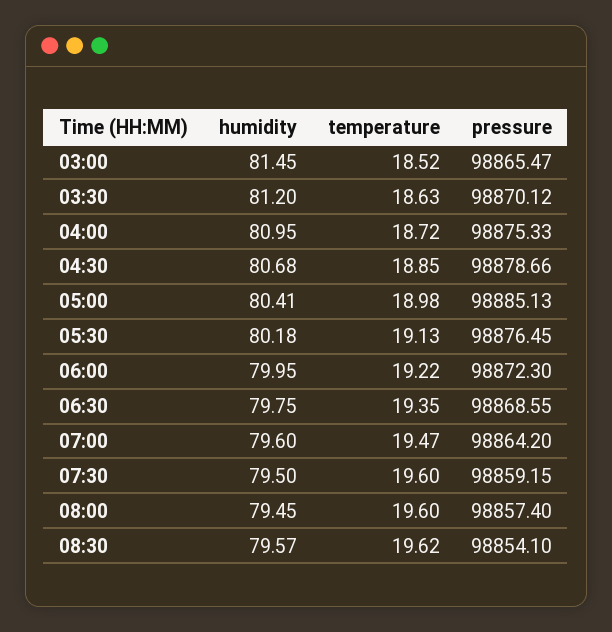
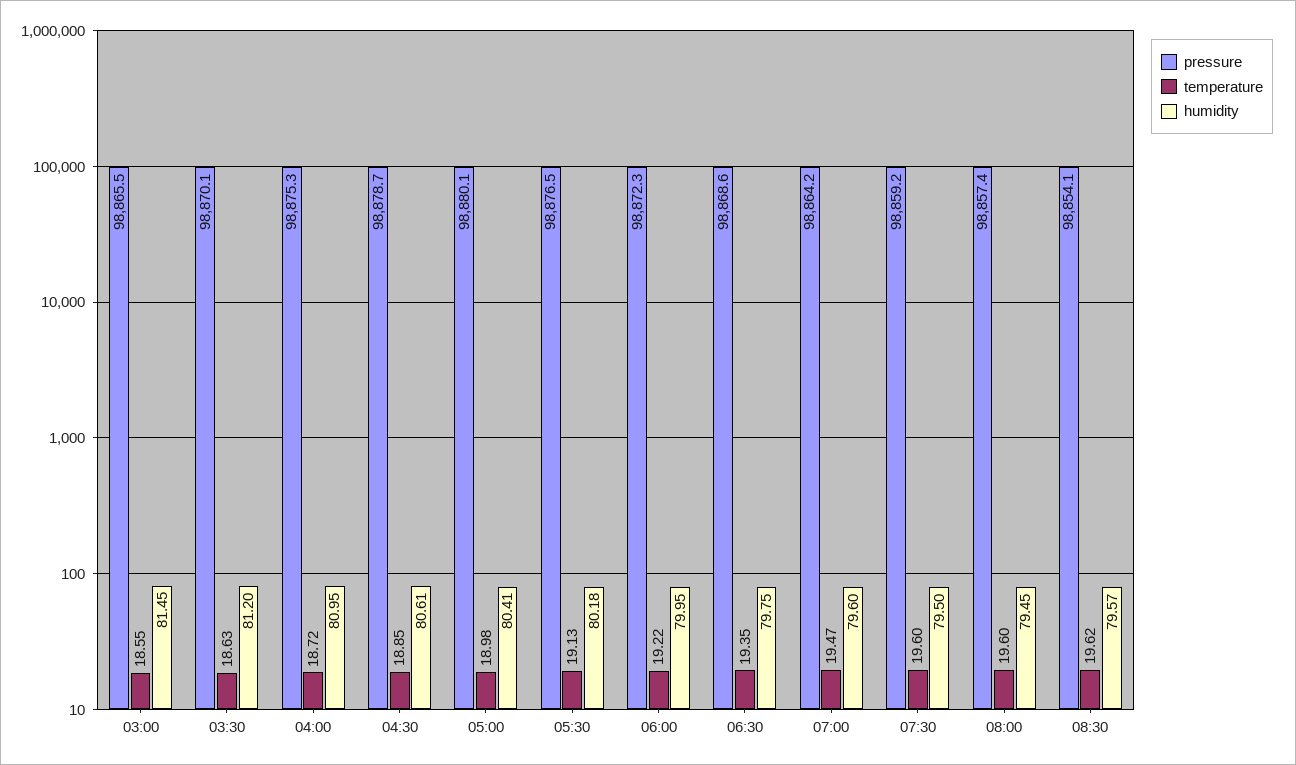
temperature, 03:00: 18.52 -> 18.55
humidity, 04:30: 80.68 -> 80.61
pressure, 05:00: 98885.13 -> 98880.1

